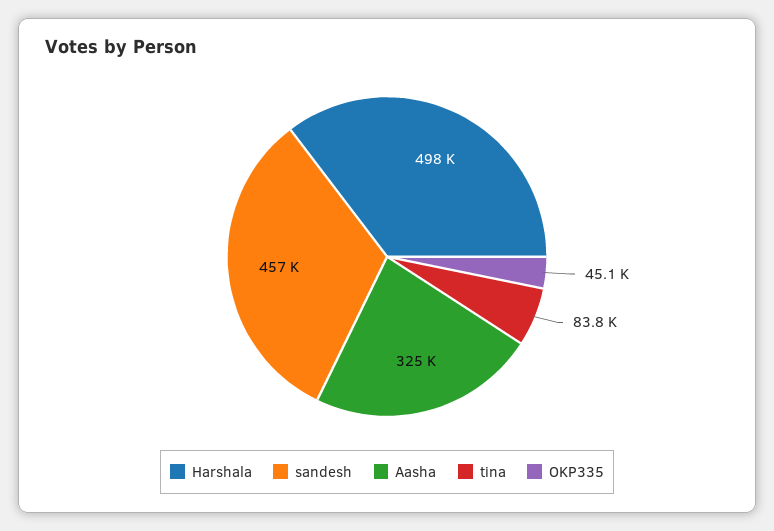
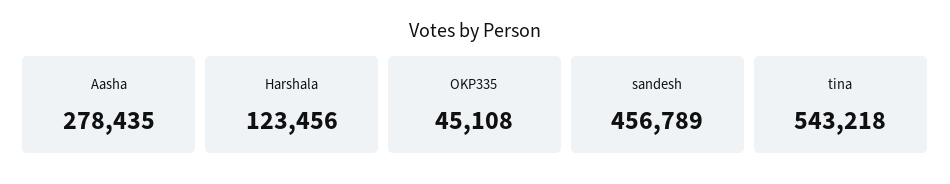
Harshala: 498000 -> 123456
Aasha: 325000 -> 278435
tina: 83800 -> 543218

